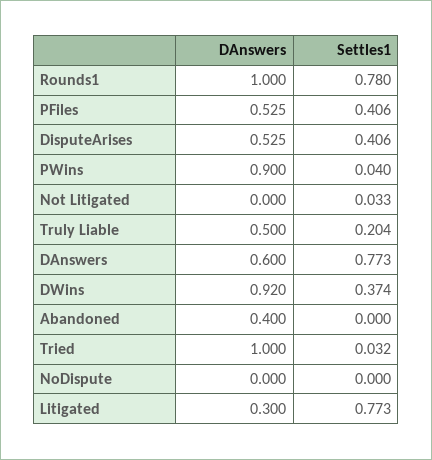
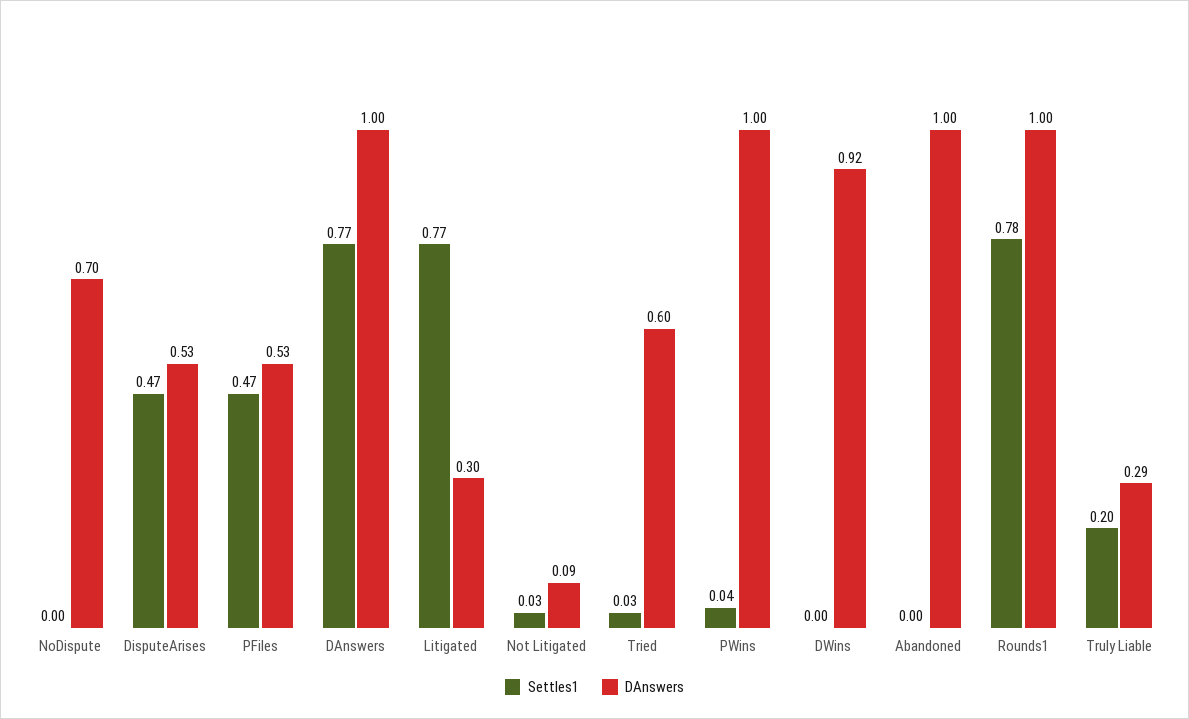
Settles1, PFiles: 0.406 -> 0.47
Settles1, DisputeArises: 0.406 -> 0.47
DAnswers, PWins: 0.9 -> 1
DAnswers, Not Litigated: 0 -> 0.09
DAnswers, Truly Liable: 0.5 -> 0.29
DAnswers, DAnswers: 0.6 -> 1
Settles1, DWins: 0.374 -> 0
DAnswers, Abandoned: 0.4 -> 1
DAnswers, Tried: 1 -> 0.6
DAnswers, NoDispute: 0 -> 0.7

